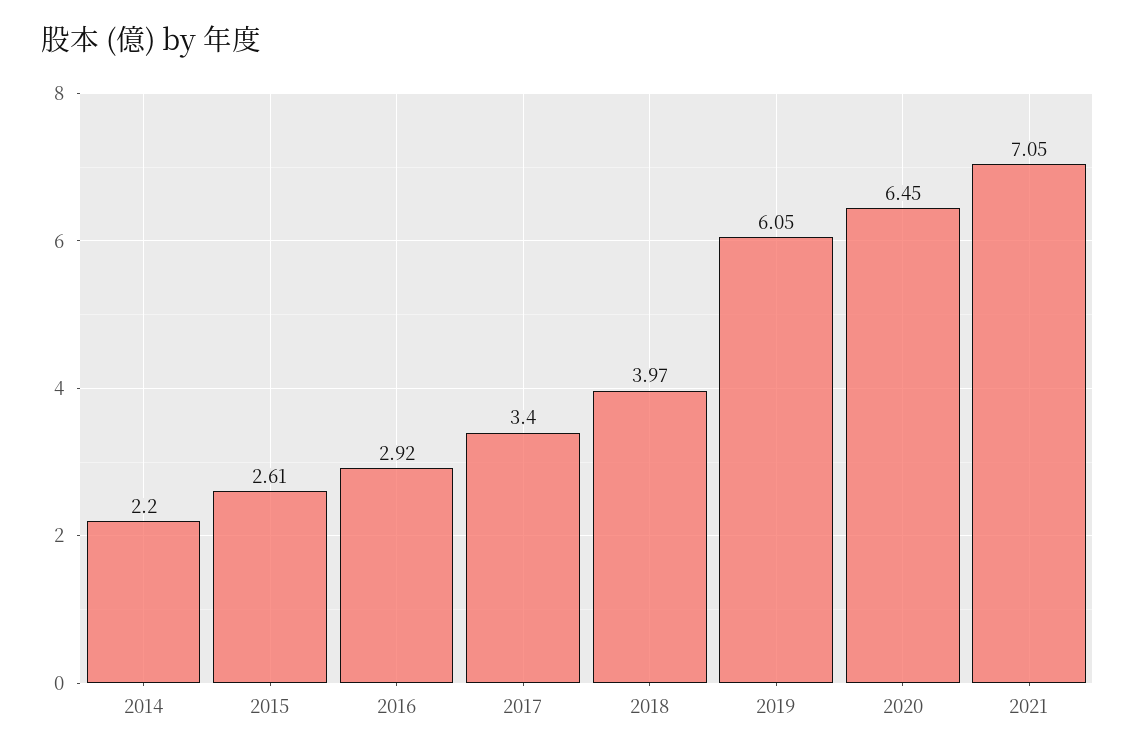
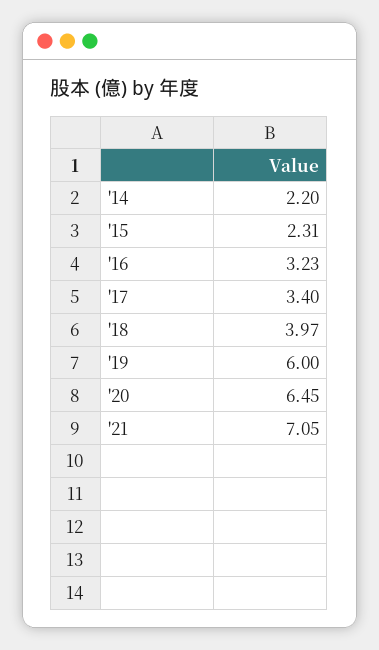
2015: 2.61 -> 2.31
2016: 2.92 -> 3.23
2019: 6.05 -> 6

